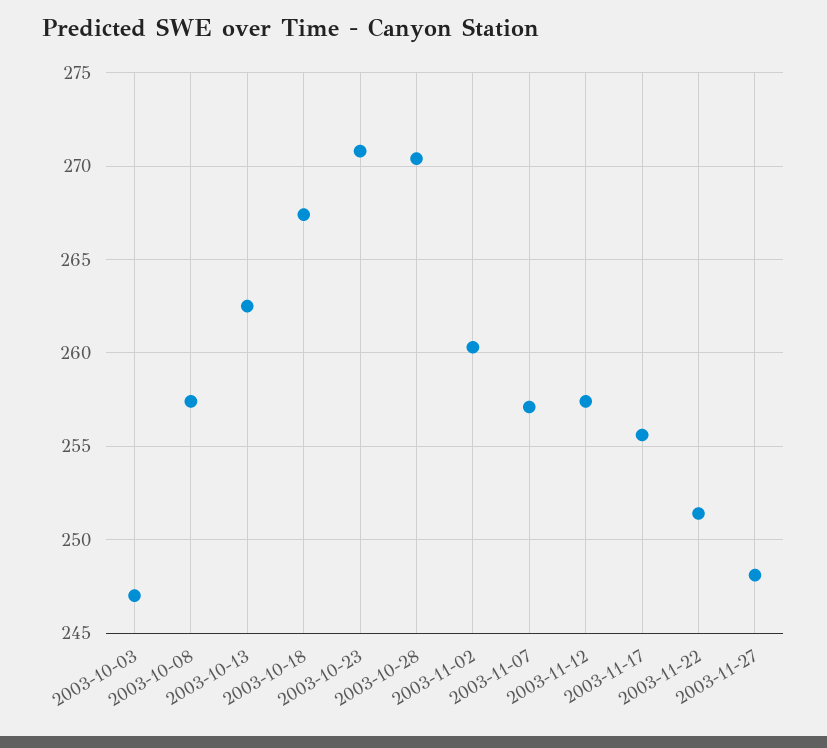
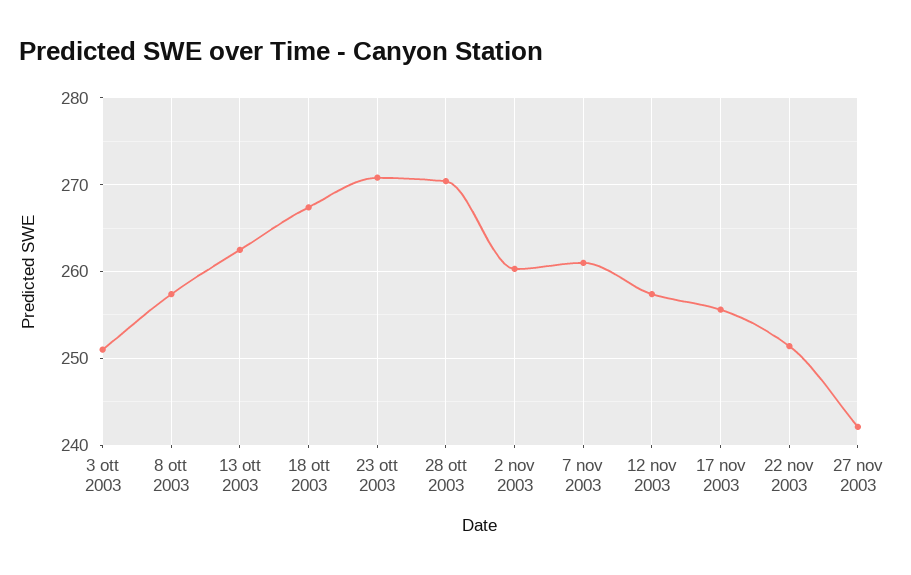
2003-10-03: 247 -> 251
2003-11-07: 257 -> 261
2003-11-27: 248 -> 242

